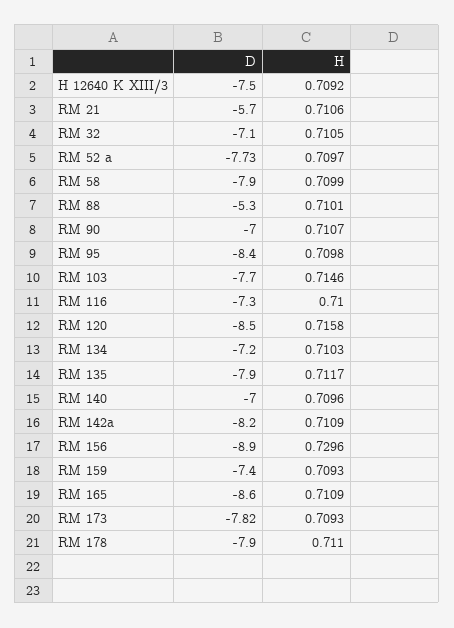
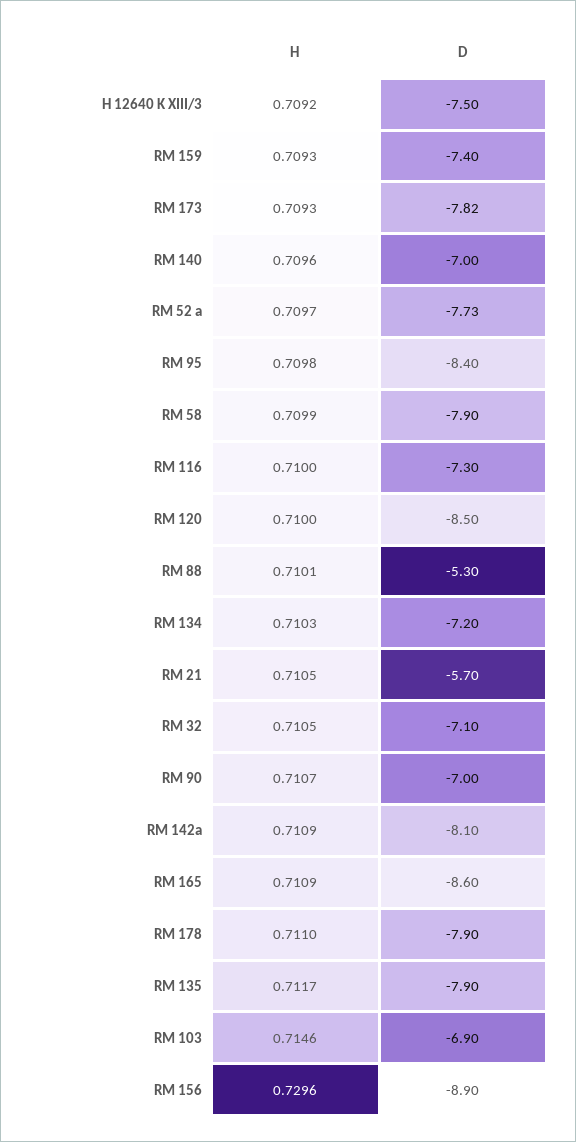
H, RM 21: 0.7106 -> 0.7105
D, RM 103: -7.7 -> -6.9
H, RM 120: 0.7158 -> 0.71
D, RM 142a: -8.2 -> -8.1

